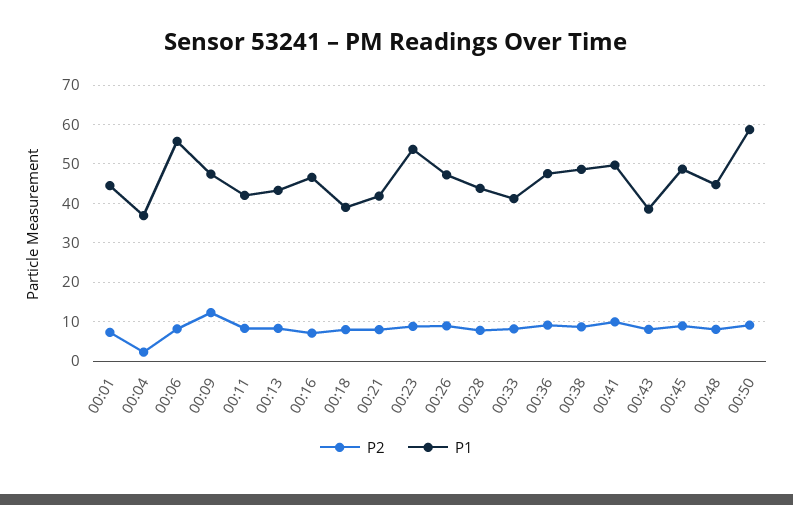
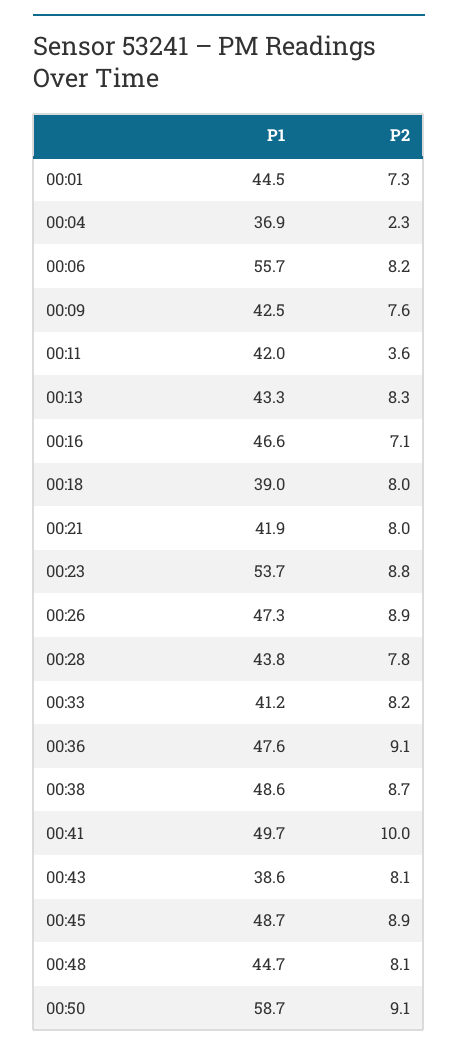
P2, 00:09: 12 -> 7.6
P1, 00:09: 48 -> 42.5
P2, 00:11: 8 -> 3.6

